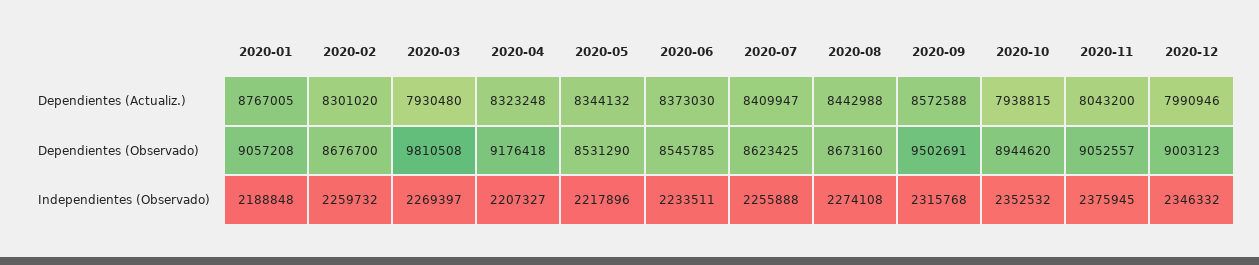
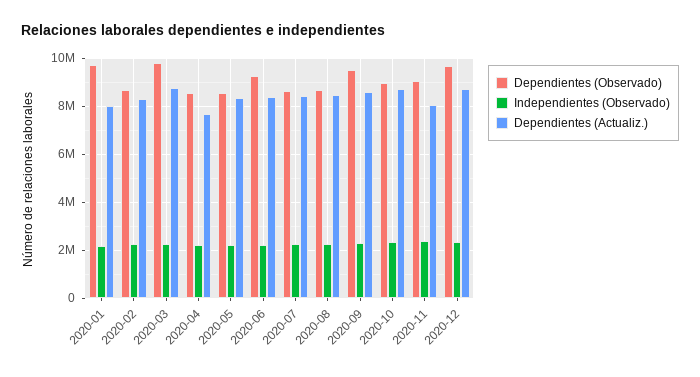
Dependientes (Actualiz.), 2020-01: 8767005 -> 8000000
Dependientes (Actualiz.), 2020-03: 7930480 -> 8750000
Dependientes (Actualiz.), 2020-04: 8323248 -> 7750000
Dependientes (Actualiz.), 2020-10: 7938815 -> 8750000
Dependientes (Actualiz.), 2020-12: 7990946 -> 8750000
Dependientes (Observado), 2020-01: 9057208 -> 9750000
Dependientes (Observado), 2020-04: 9176418 -> 8500000
Dependientes (Observado), 2020-06: 8545785 -> 9250000
Dependientes (Observado), 2020-12: 9003123 -> 9750000

